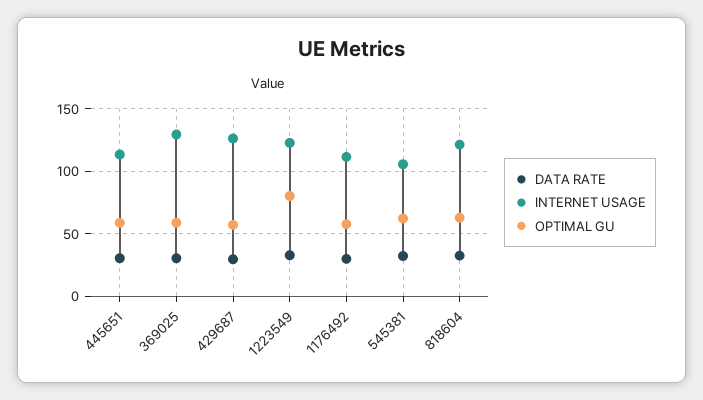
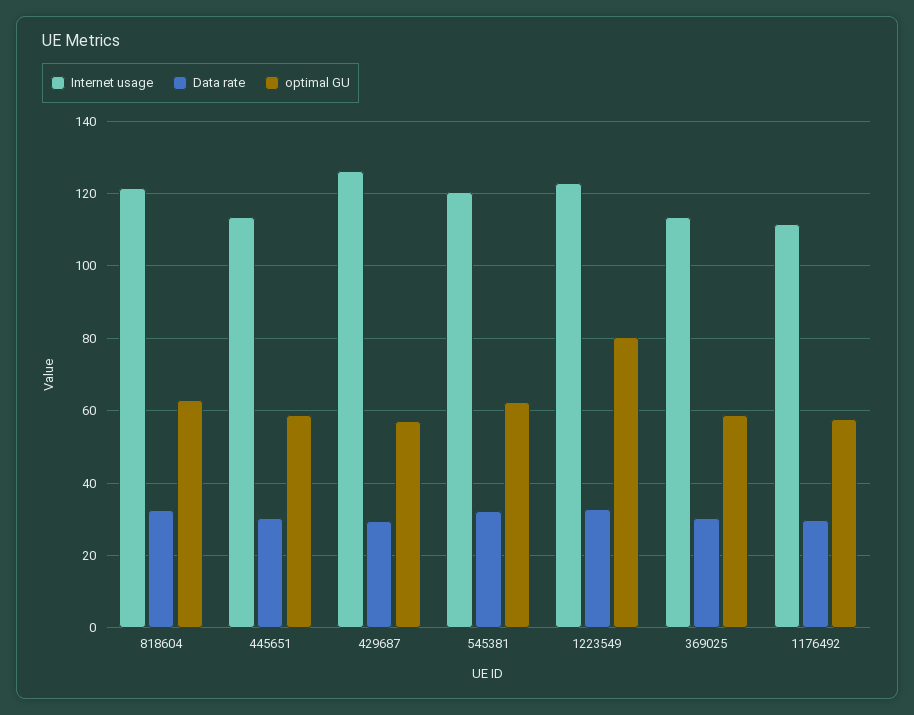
INTERNET USAGE, 369025: 130 -> 114
INTERNET USAGE, 545381: 105 -> 120

